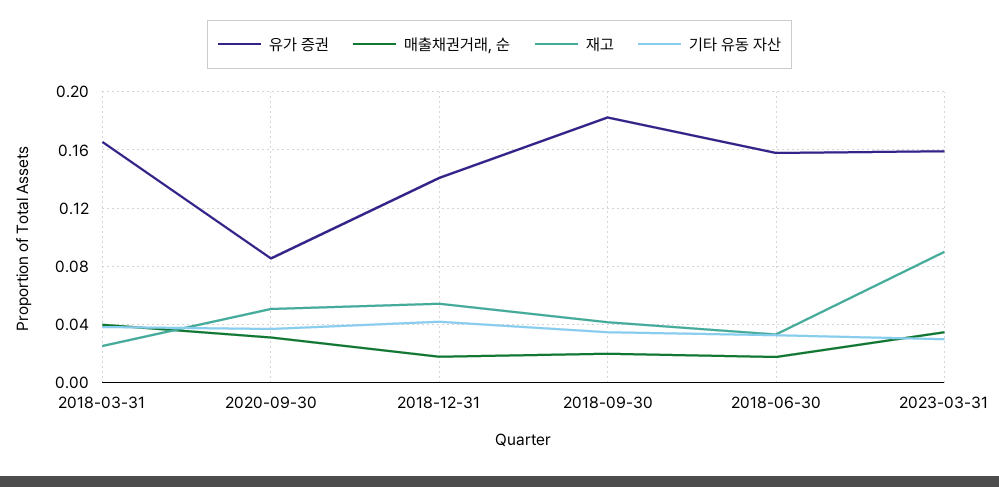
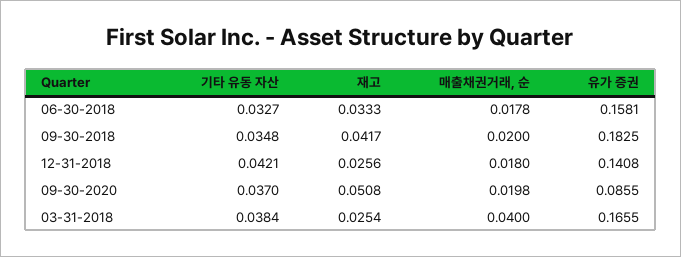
매출채권거래, 순, 2020-09-30: 0.03 -> 0.0198
재고, 2018-12-31: 0.055 -> 0.0256
유가 증권, 2023-03-31: 0.16 -> none
매출채권거래, 순, 2023-03-31: 0.035 -> none
재고, 2023-03-31: 0.09 -> none
기타 유동 자산, 2023-03-31: 0.03 -> none

